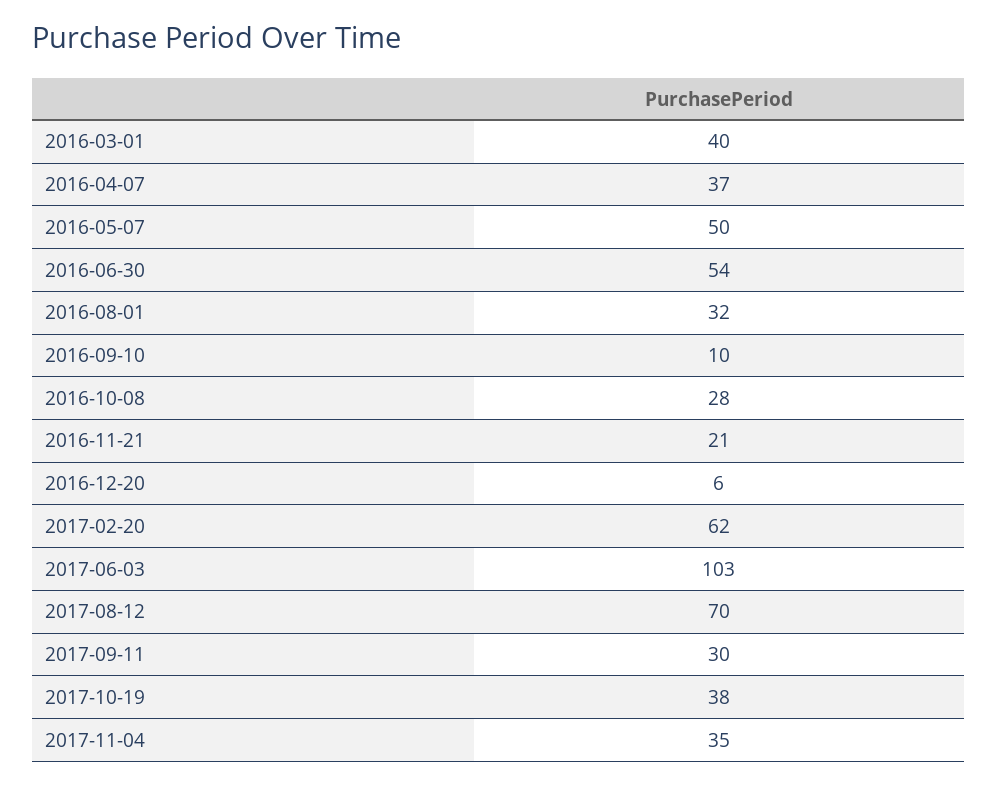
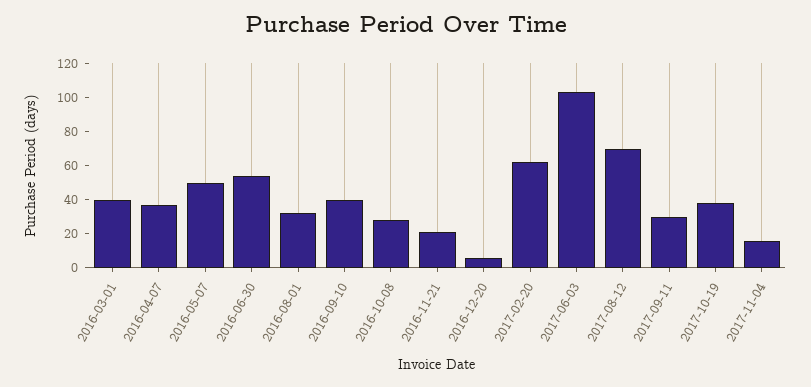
2016-09-10: 10 -> 40
2017-11-04: 35 -> 15

